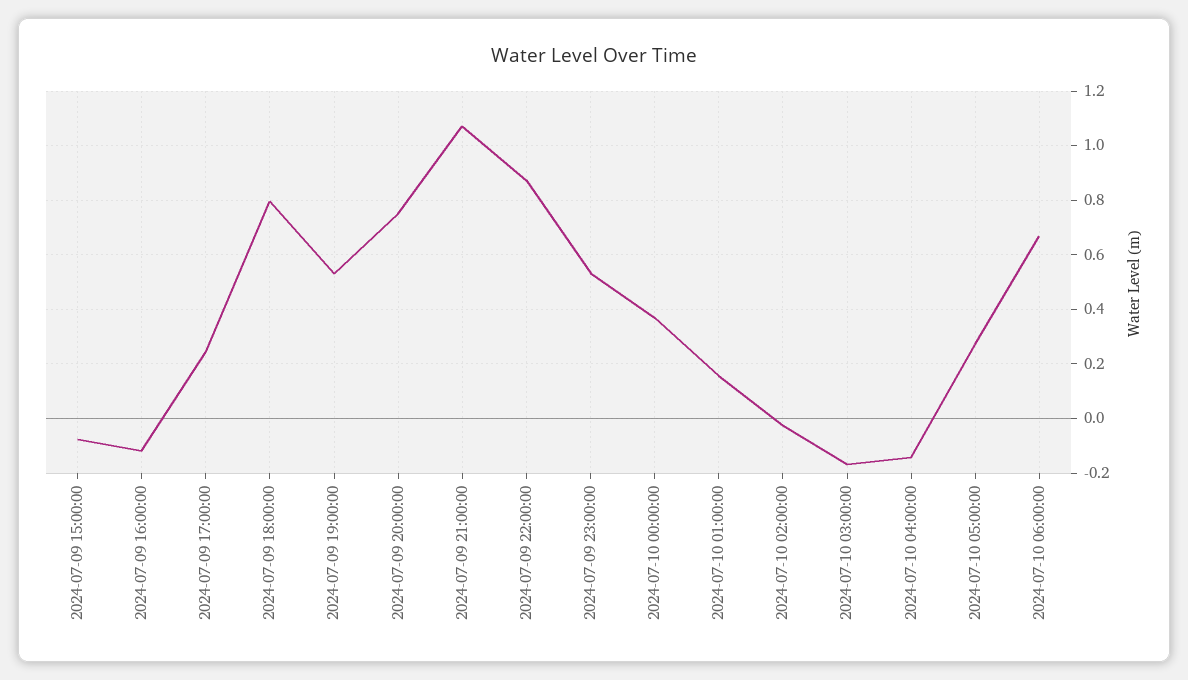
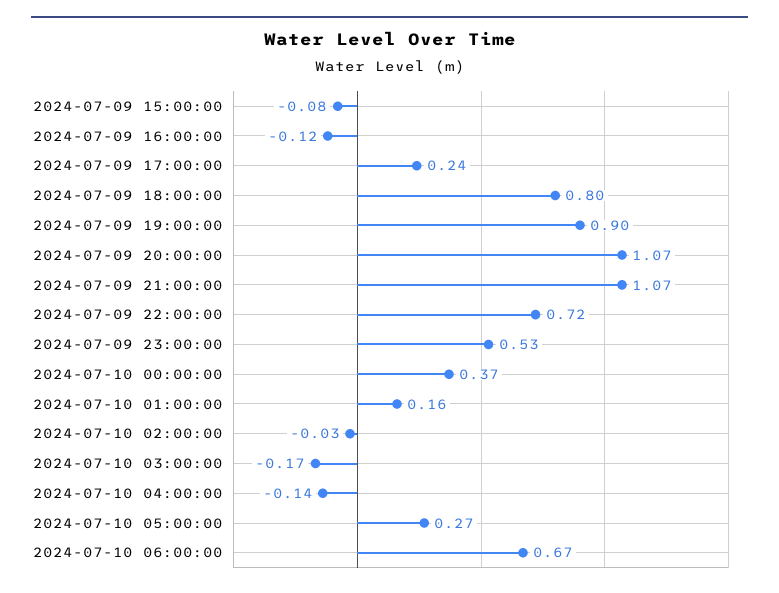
2024-07-09 19:00:00: 0.525 -> 0.9
2024-07-09 20:00:00: 0.75 -> 1.07
2024-07-09 22:00:00: 0.875 -> 0.72

